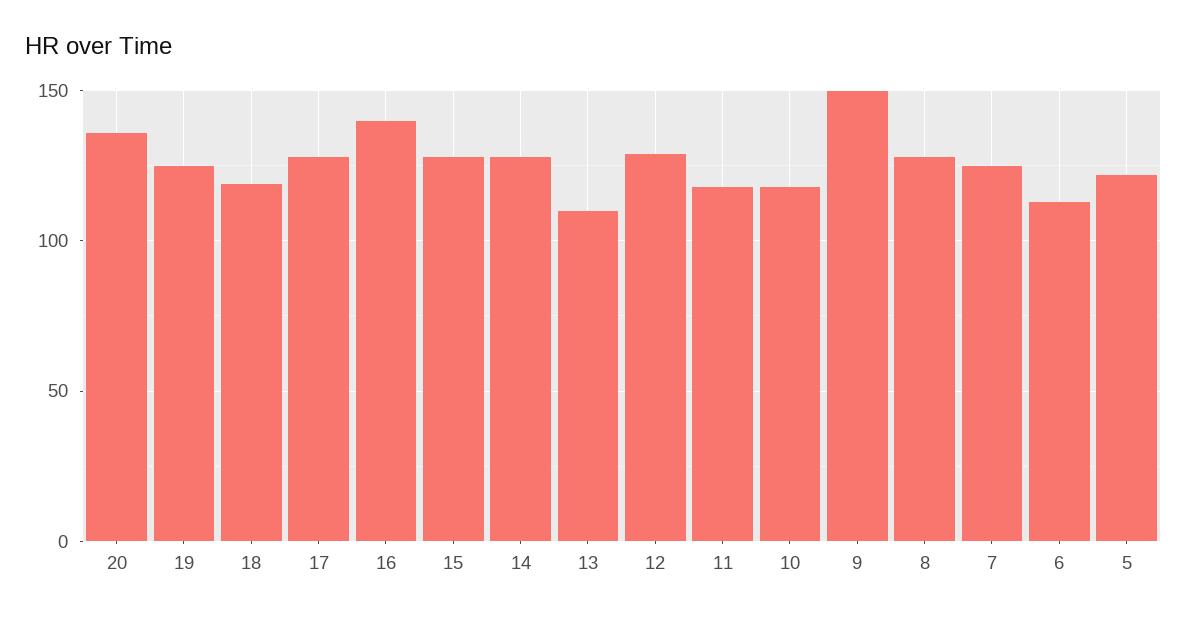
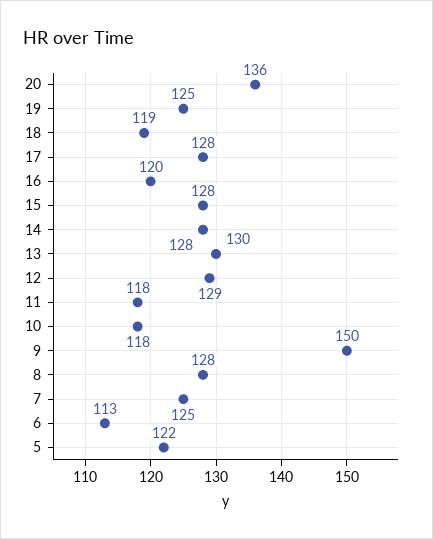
16: 140 -> 120
13: 110 -> 130

